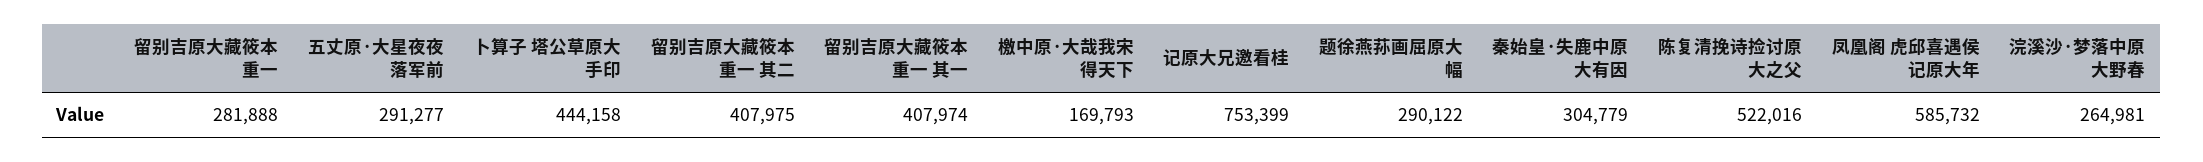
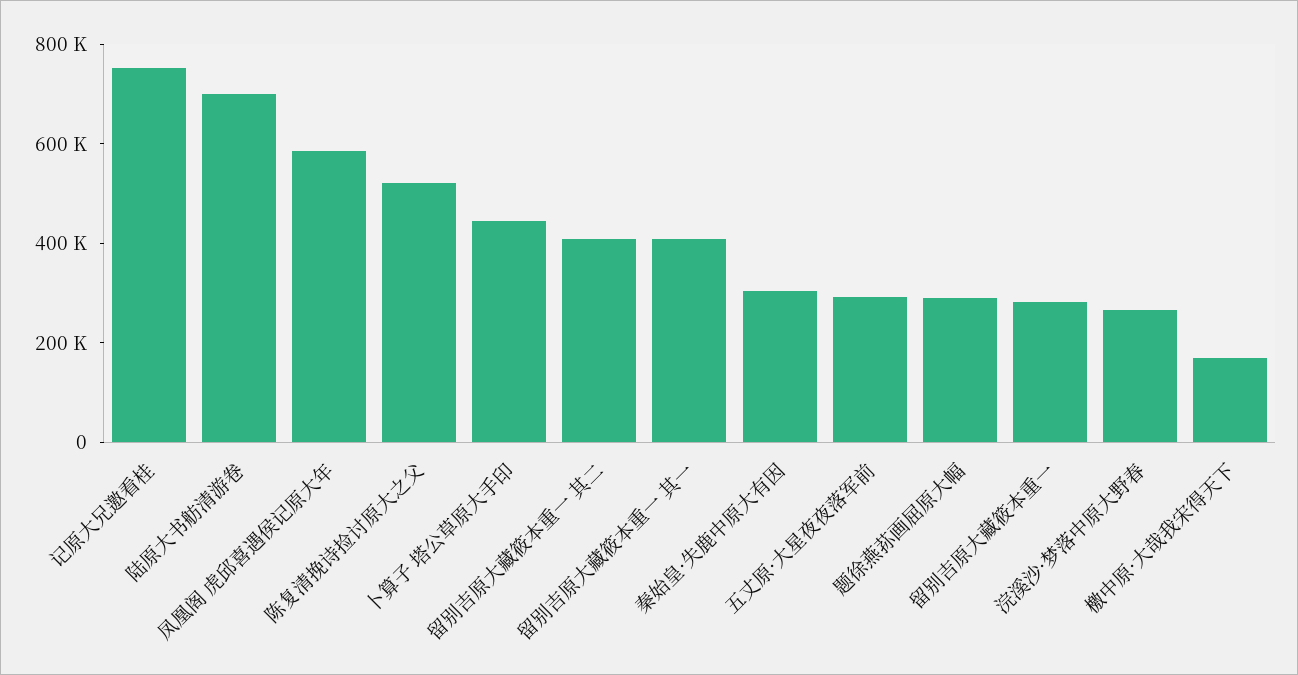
陆原大书舫清游卷: none -> 700000

